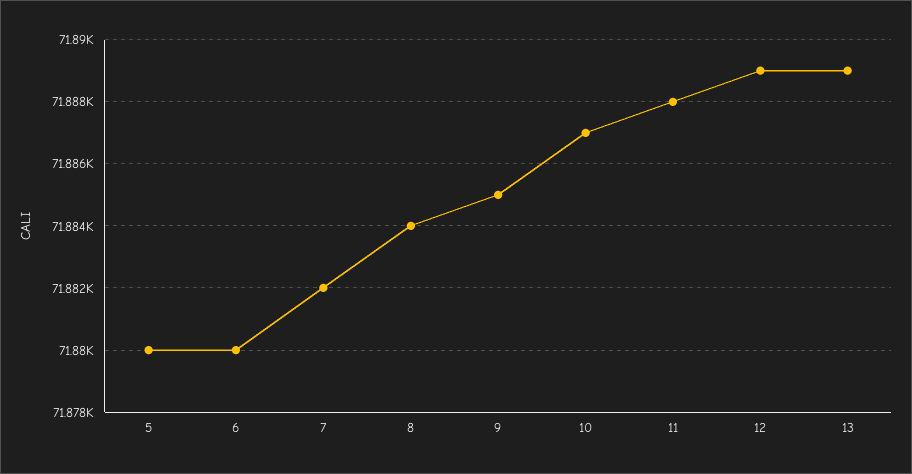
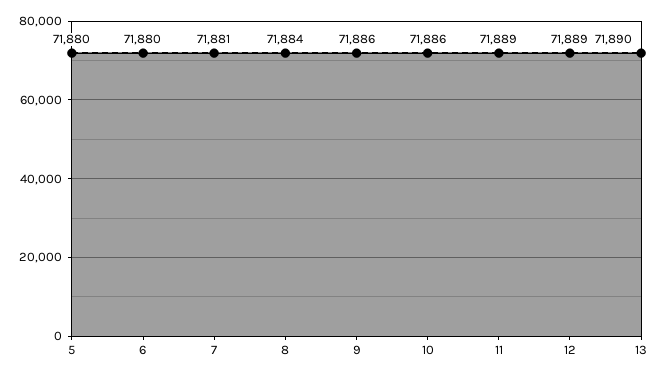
7: 71882 -> 71881
9: 71885 -> 71886
10: 71887 -> 71886
11: 71888 -> 71889
13: 71889 -> 71890

